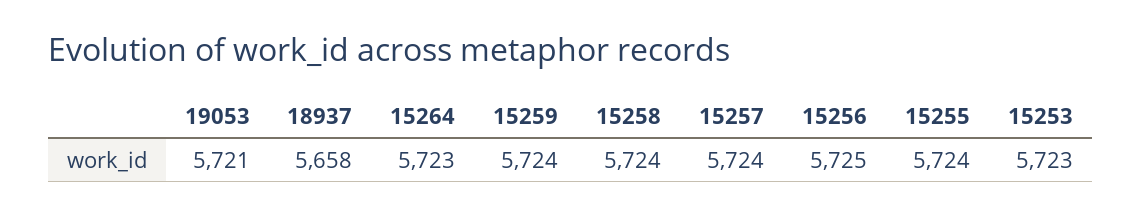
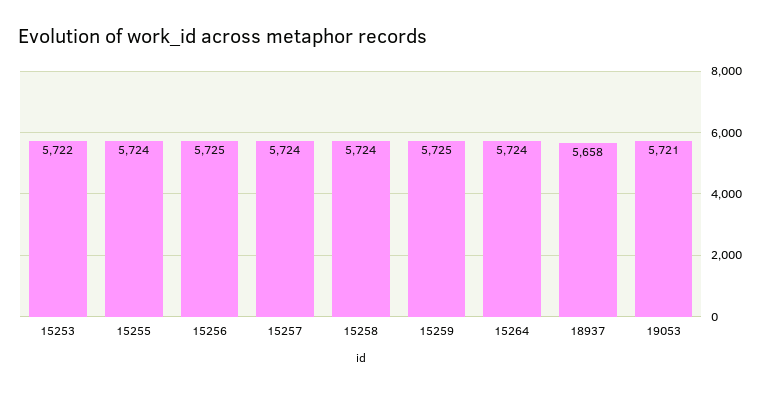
15264: 5723 -> 5724
15259: 5724 -> 5725
15253: 5723 -> 5722

